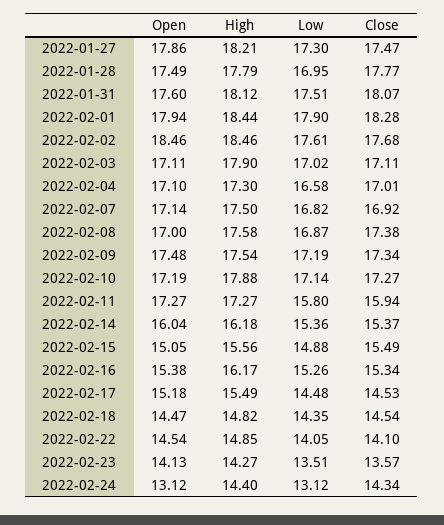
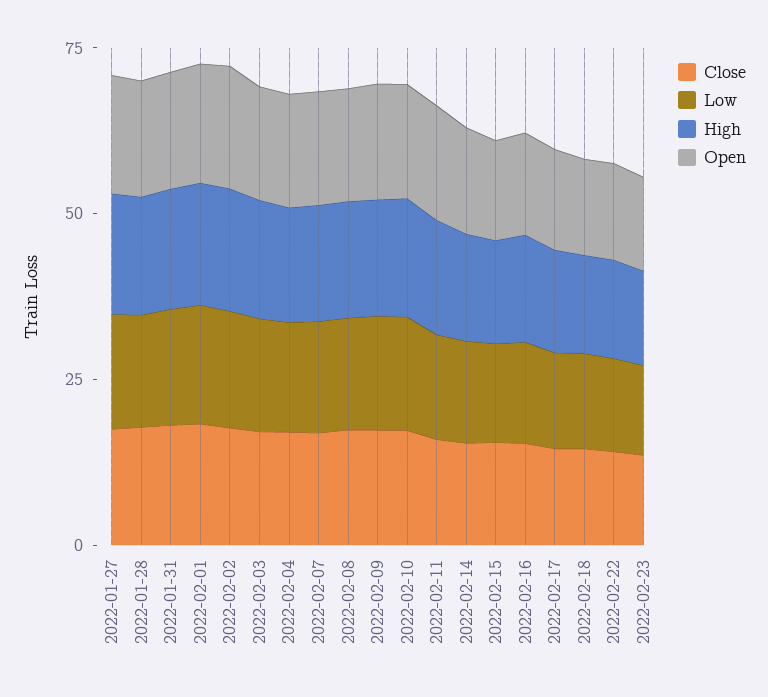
Open, 2022-02-24: 13.12 -> none
High, 2022-02-24: 14.4 -> none
Low, 2022-02-24: 13.12 -> none
Close, 2022-02-24: 14.34 -> none

